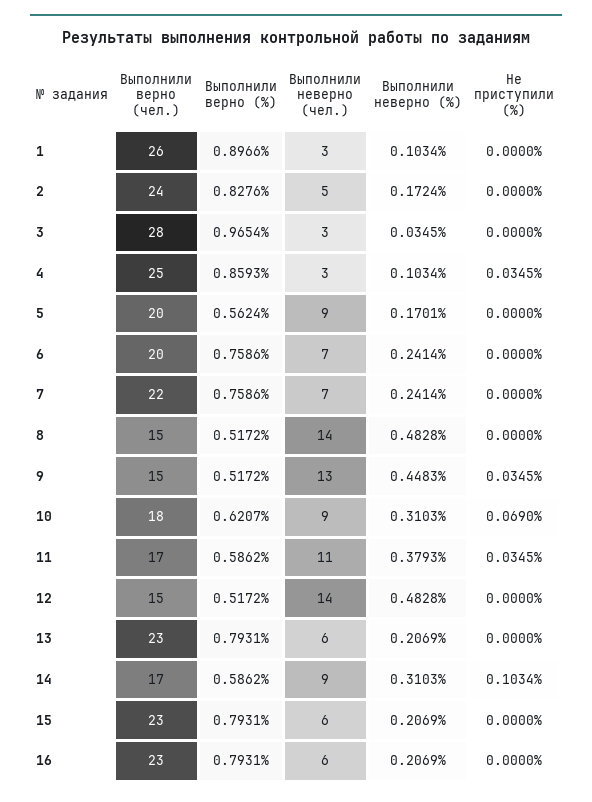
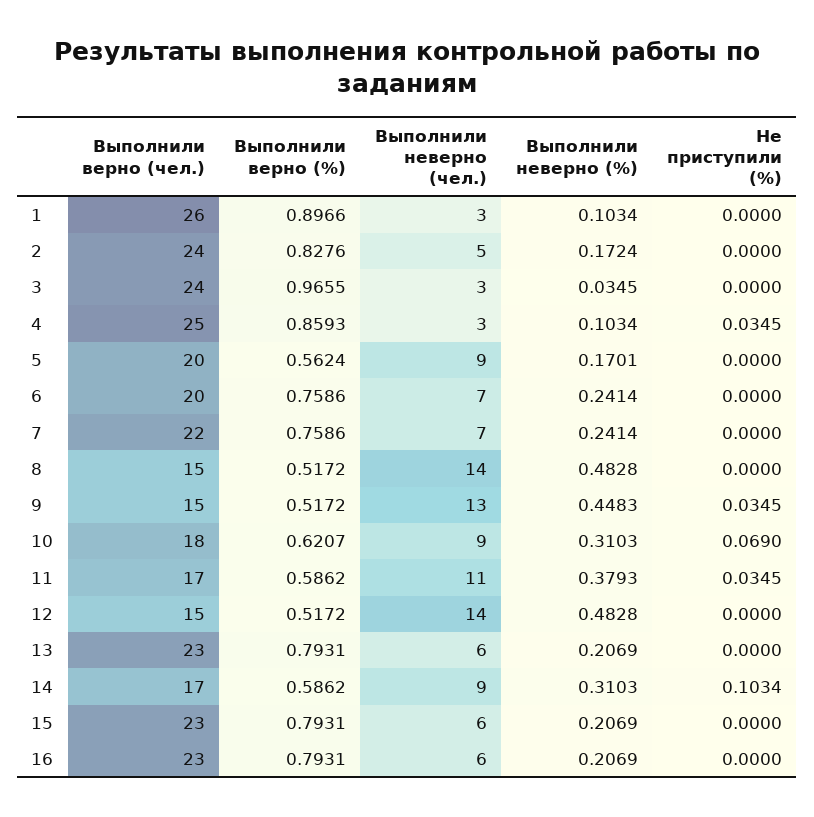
Выполнили верно (чел.), 3: 28 -> 24
Выполнили верно (%), 3: 0.9654 -> 0.9655

